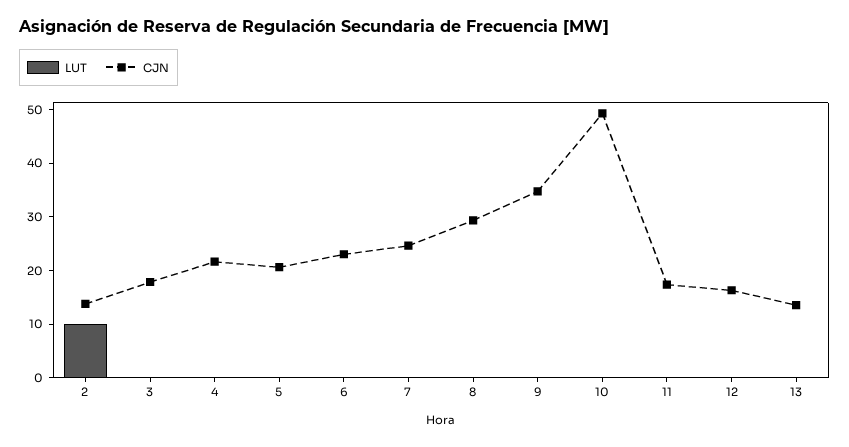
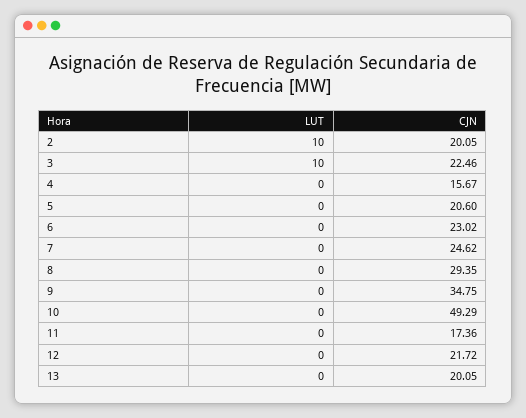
CJN, 2: 14 -> 20.05
LUT, 3: 0 -> 10
CJN, 3: 18 -> 22.46
CJN, 4: 22 -> 15.67
CJN, 12: 16 -> 21.72
CJN, 13: 14 -> 20.05

